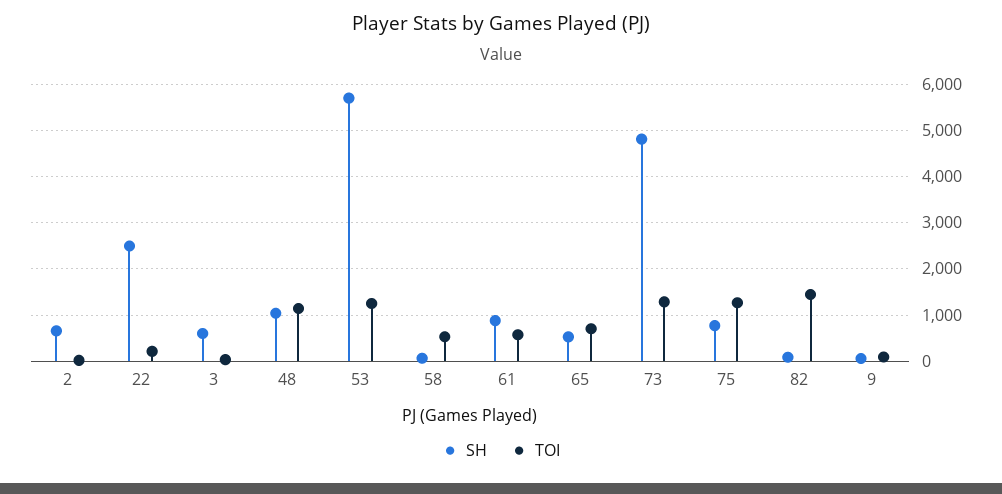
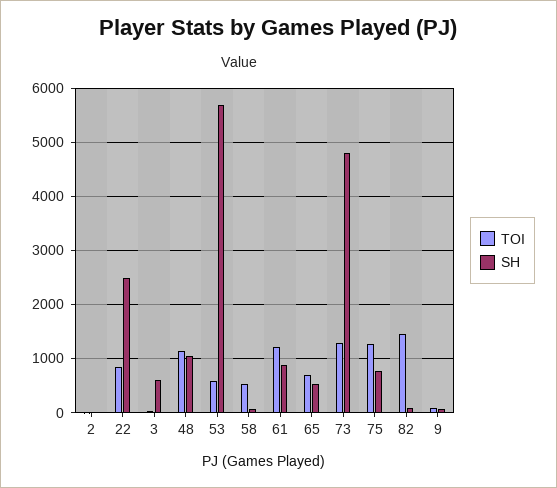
SH, 2: 600 -> 0
TOI, 22: 200 -> 800
TOI, 53: 1200 -> 600
TOI, 61: 600 -> 1200

